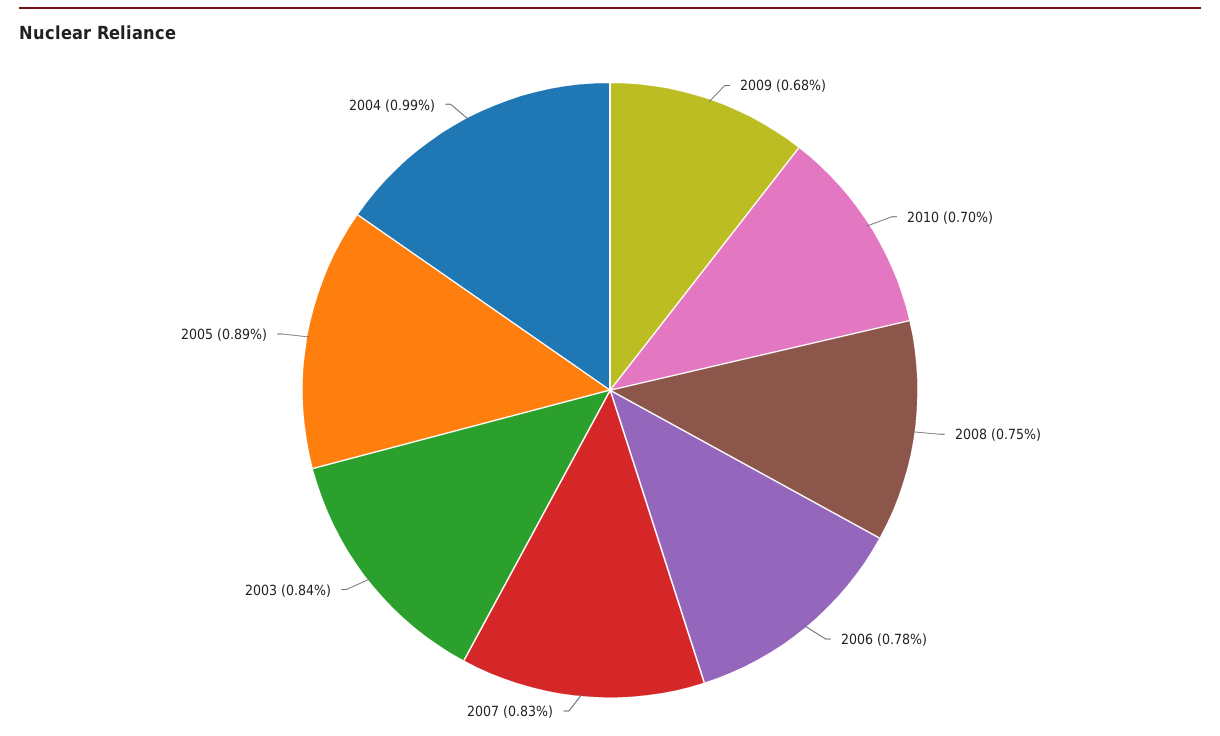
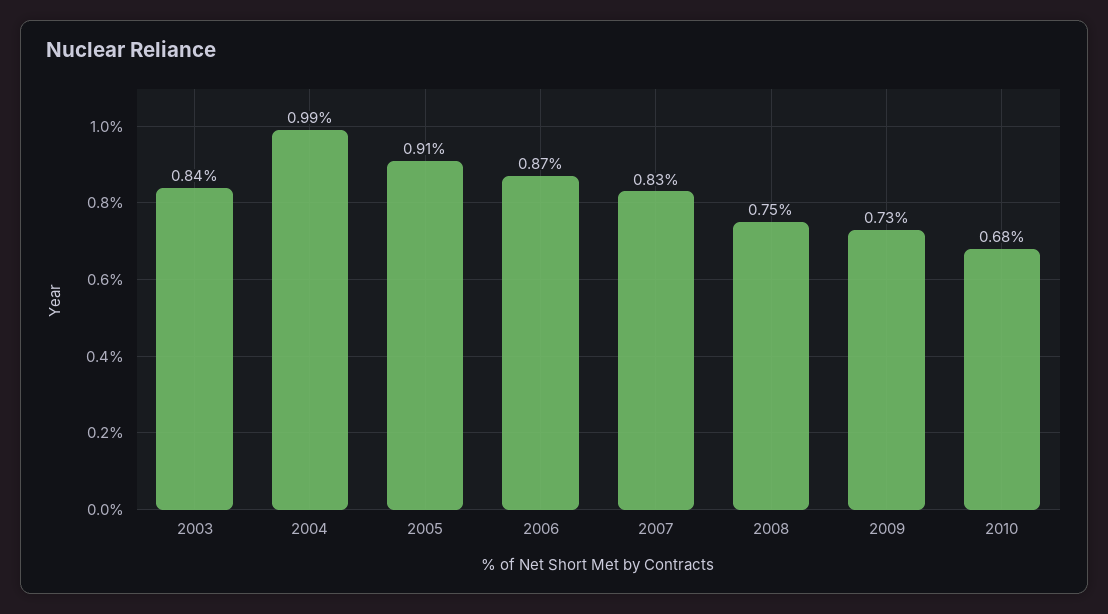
2009: 0.68 -> 0.73
2010: 0.7 -> 0.68
2006: 0.78 -> 0.87
2005: 0.89 -> 0.91

